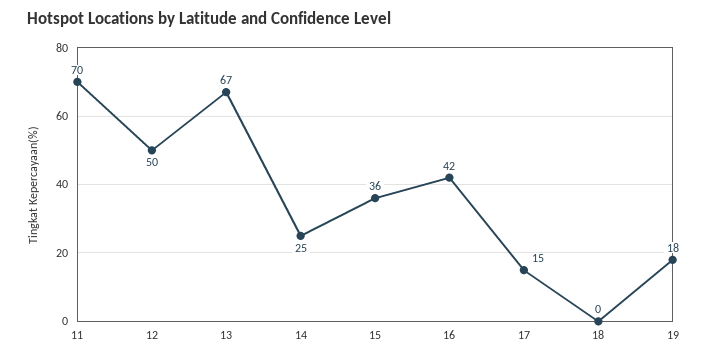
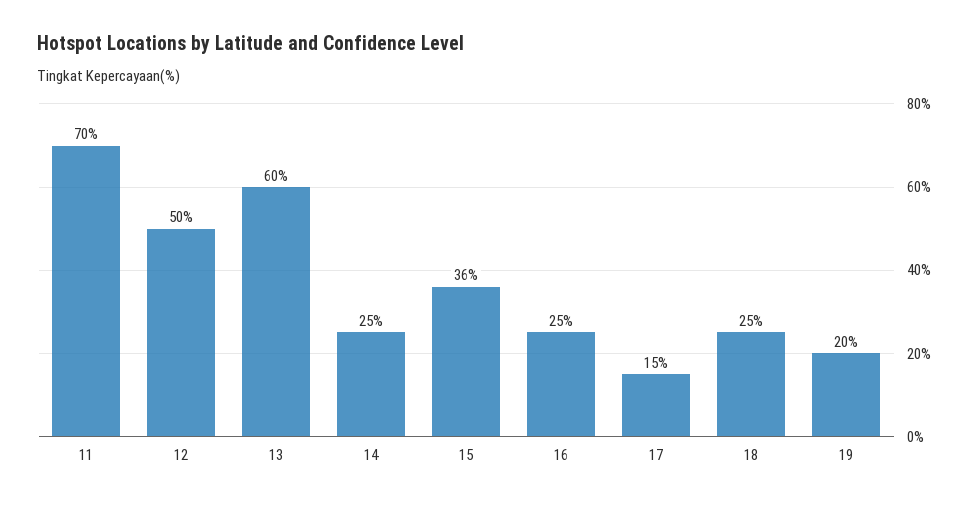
13: 67 -> 60
16: 42 -> 25
18: 0 -> 25
19: 18 -> 20

